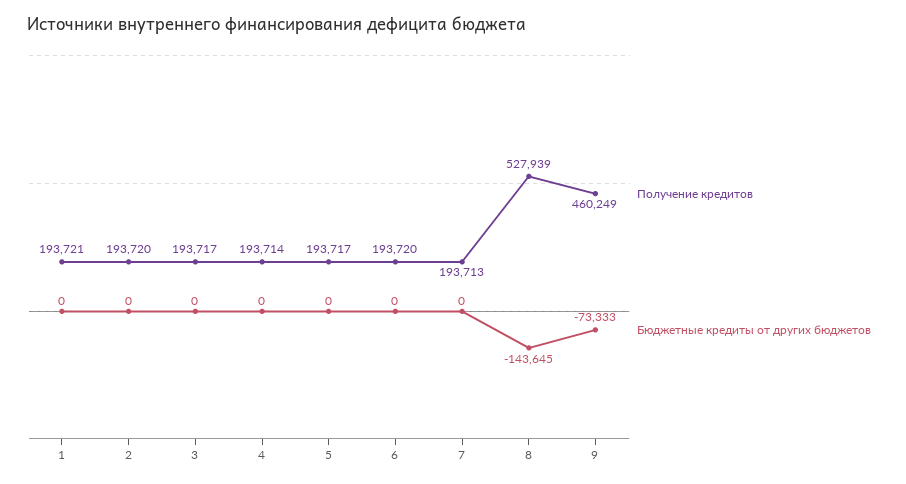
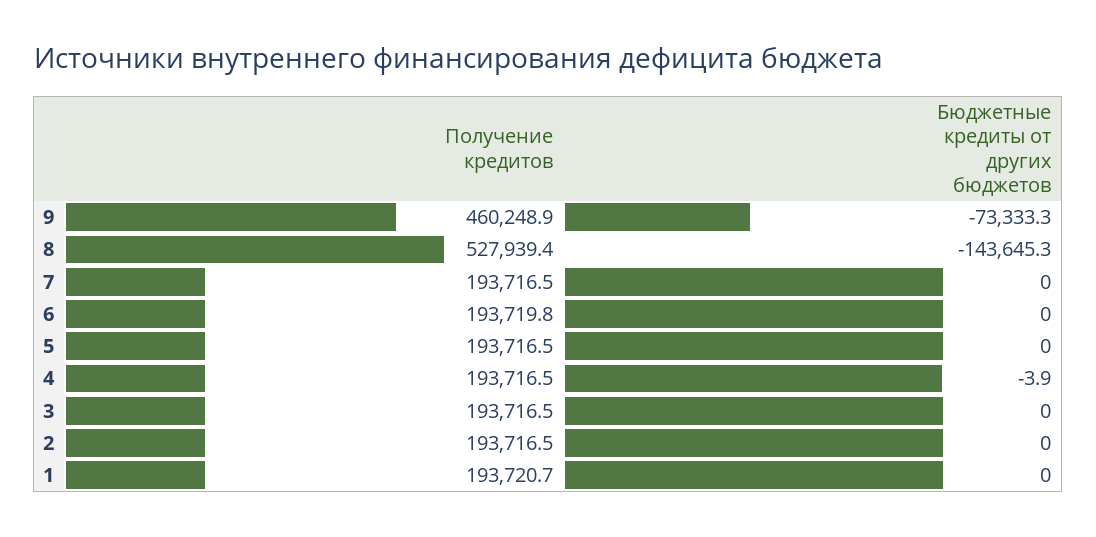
Получение кредитов, 2: 193720 -> 193716.5
Получение кредитов, 4: 193714 -> 193716.5
Бюджетные кредиты от других бюджетов, 4: 0 -> -3.9
Получение кредитов, 7: 193713 -> 193716.5

